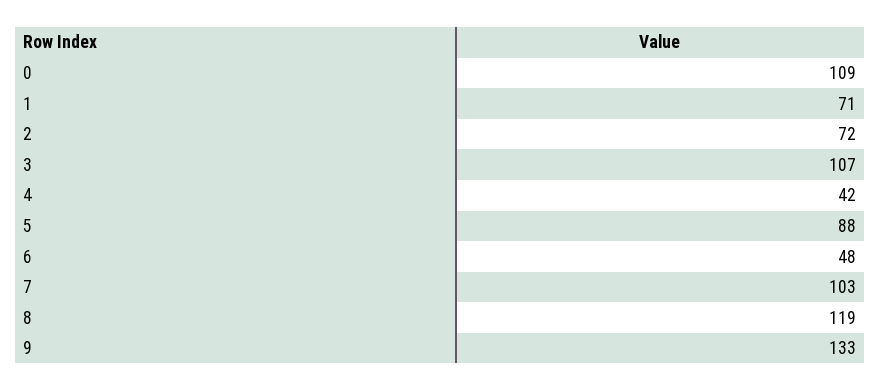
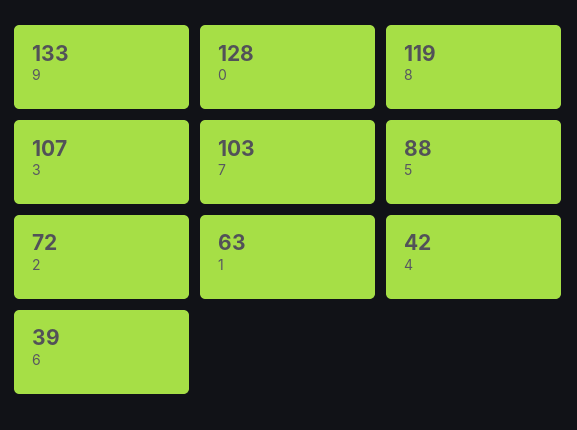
0: 109 -> 128
1: 71 -> 63
6: 48 -> 39

